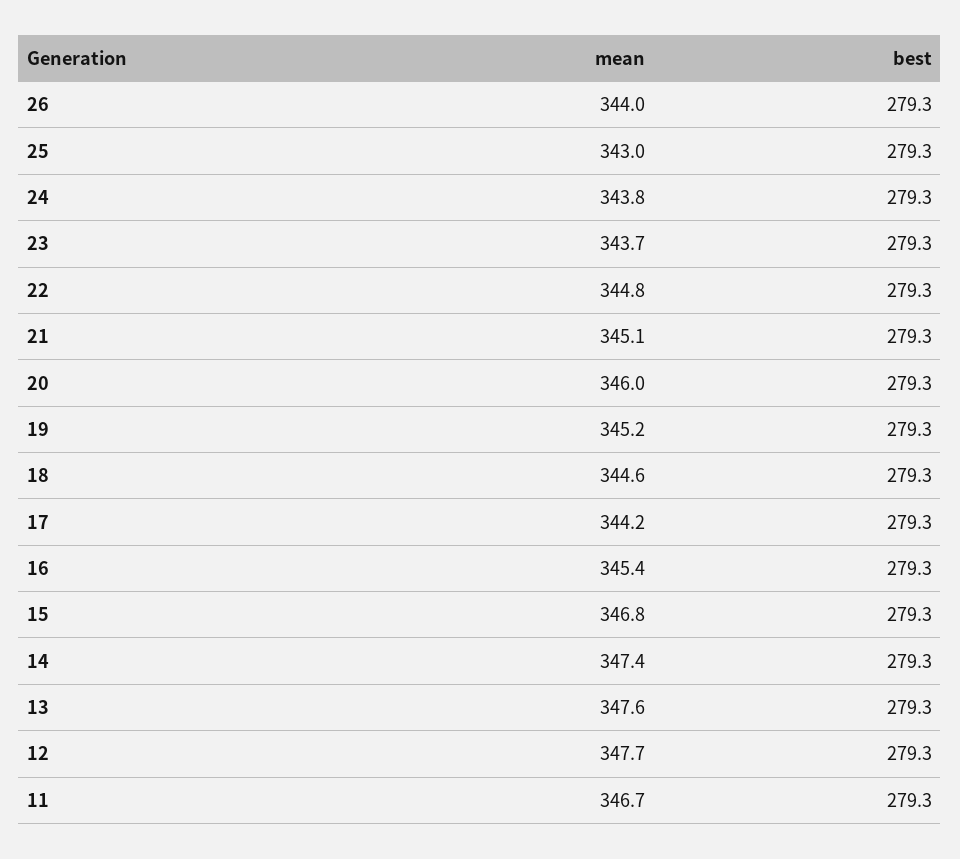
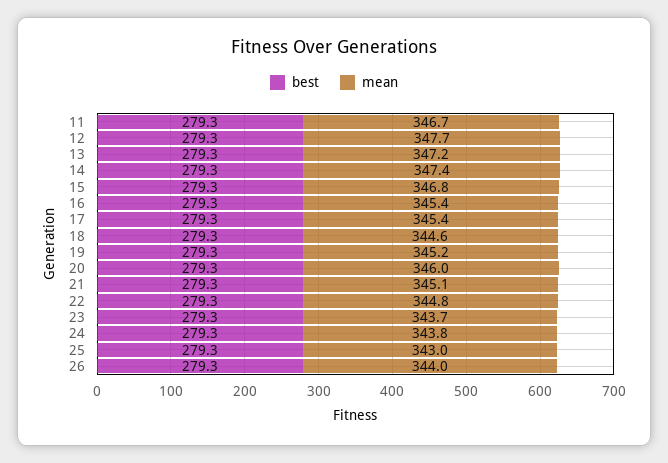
mean, 17: 344.2 -> 345.4
mean, 13: 347.6 -> 347.2

